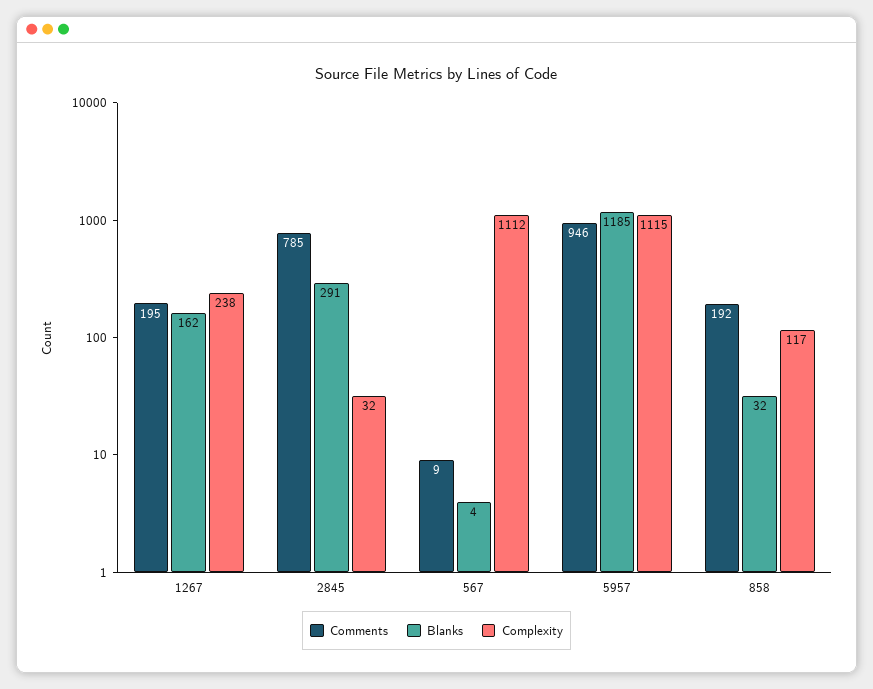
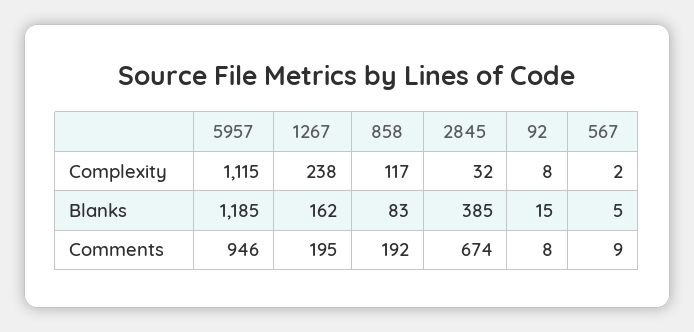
Comments, 2845: 785 -> 674
Blanks, 2845: 291 -> 385
Blanks, 567: 4 -> 5
Complexity, 567: 1112 -> 2
Blanks, 858: 32 -> 83
Complexity, 92: none -> 8
Blanks, 92: none -> 15
Comments, 92: none -> 8

